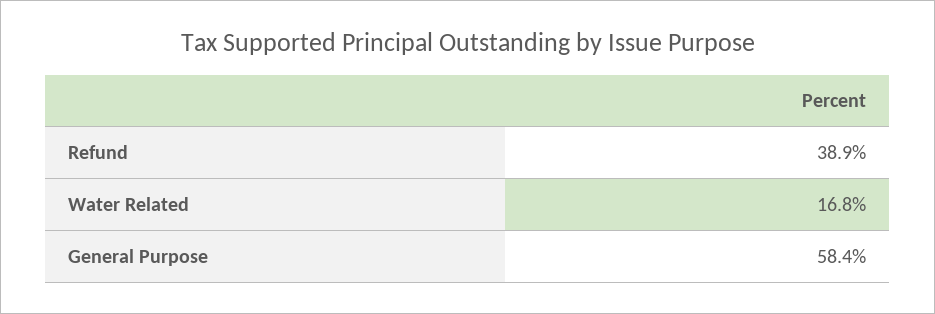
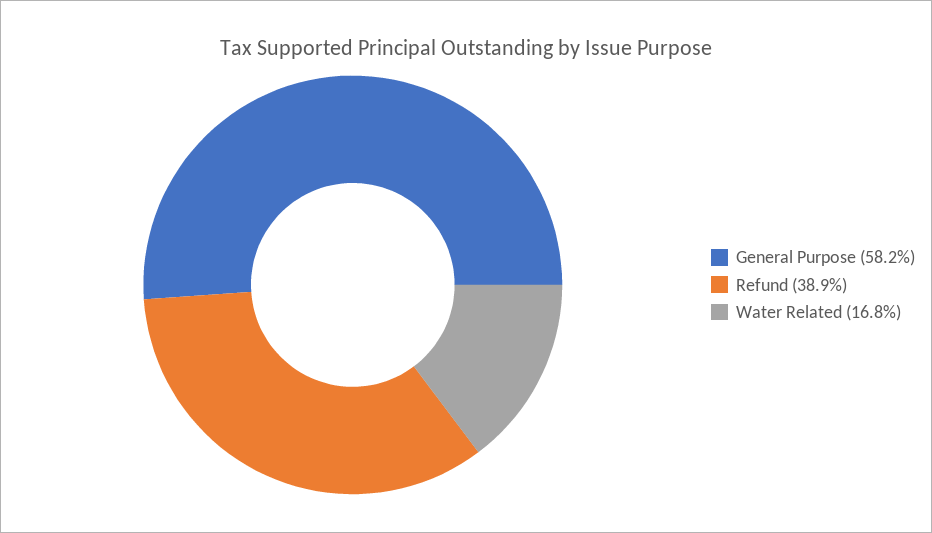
General Purpose: 58.4 -> 58.2

